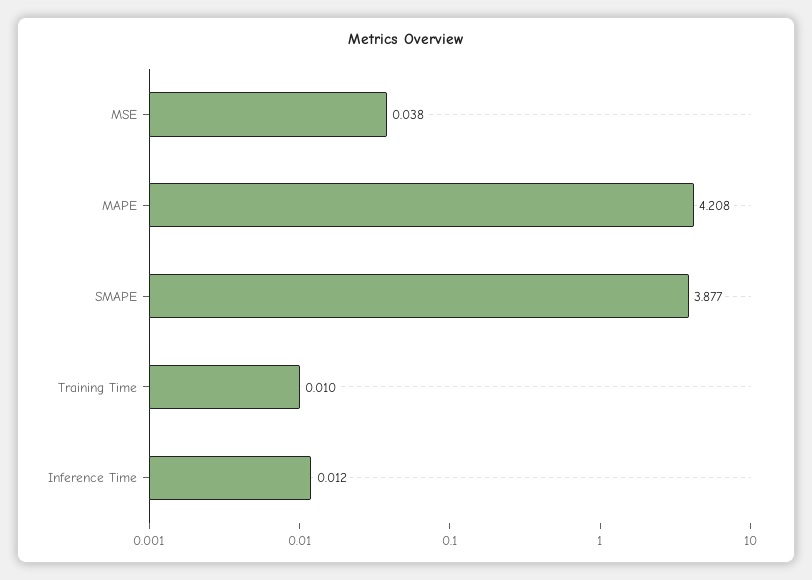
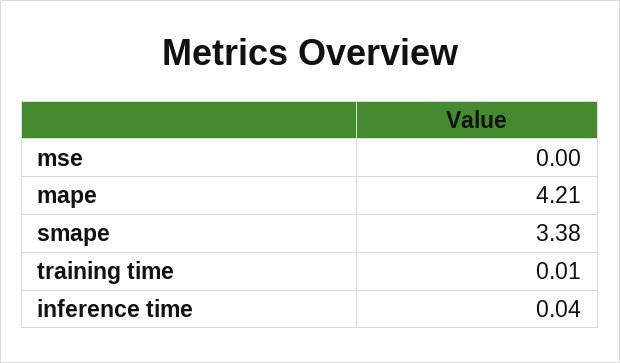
MSE: 0.038 -> 0
SMAPE: 3.877 -> 3.38
Inference Time: 0.012 -> 0.04

